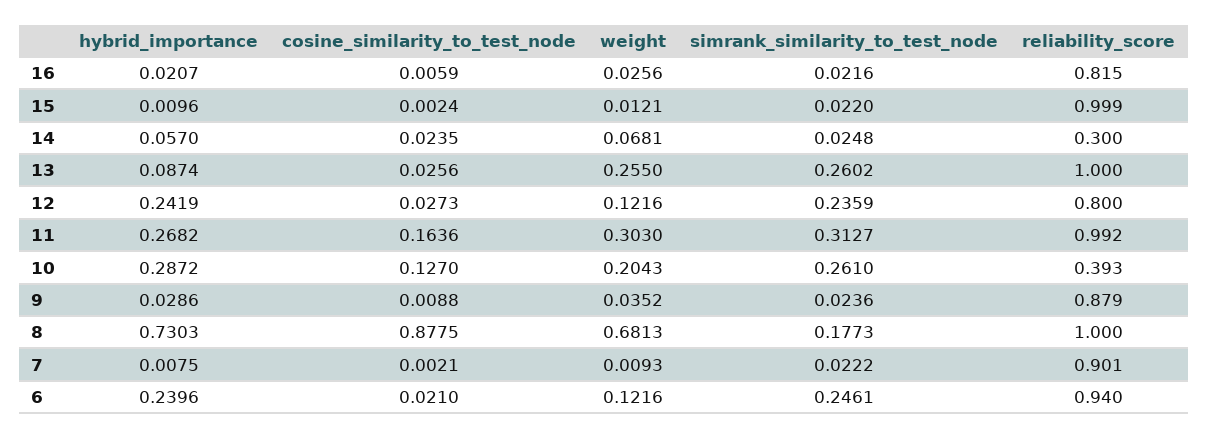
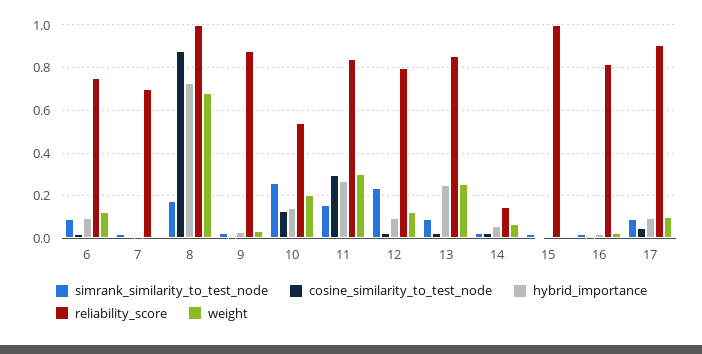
reliability_score, 14: 0.3 -> 0.15
hybrid_importance, 13: 0.0874 -> 0.25
simrank_similarity_to_test_node, 13: 0.2602 -> 0.1
reliability_score, 13: 1 -> 0.85
hybrid_importance, 12: 0.2419 -> 0.1
cosine_similarity_to_test_node, 11: 0.1636 -> 0.3
simrank_similarity_to_test_node, 11: 0.3127 -> 0.15
reliability_score, 11: 0.992 -> 0.85
hybrid_importance, 10: 0.2872 -> 0.15
reliability_score, 10: 0.393 -> 0.55
reliability_score, 7: 0.901 -> 0.7
hybrid_importance, 6: 0.2396 -> 0.1
simrank_similarity_to_test_node, 6: 0.2461 -> 0.1
reliability_score, 6: 0.94 -> 0.75
simrank_similarity_to_test_node, 17: none -> 0.1
cosine_similarity_to_test_node, 17: none -> 0.05
hybrid_importance, 17: none -> 0.1
reliability_score, 17: none -> 0.9
weight, 17: none -> 0.1

